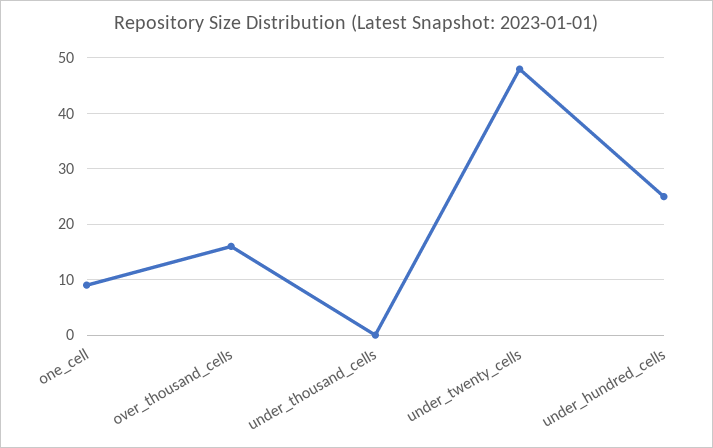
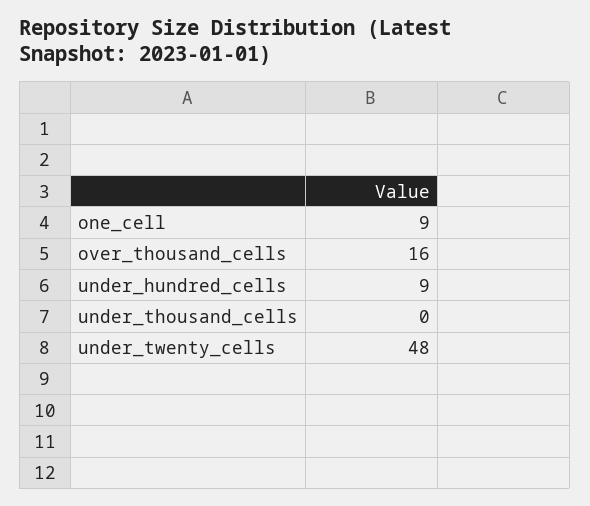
under_hundred_cells: 25 -> 9

